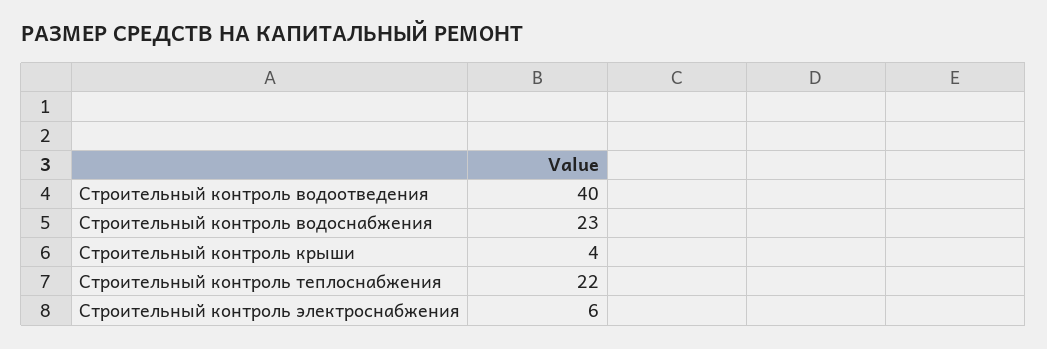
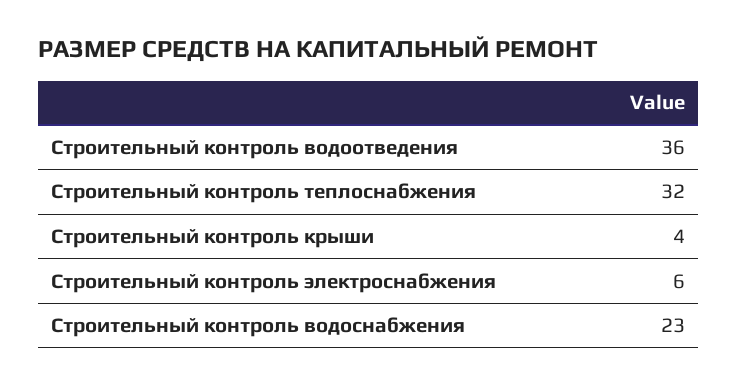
Строительный контроль водоотведения: 40 -> 36
Строительный контроль теплоснабжения: 22 -> 32

